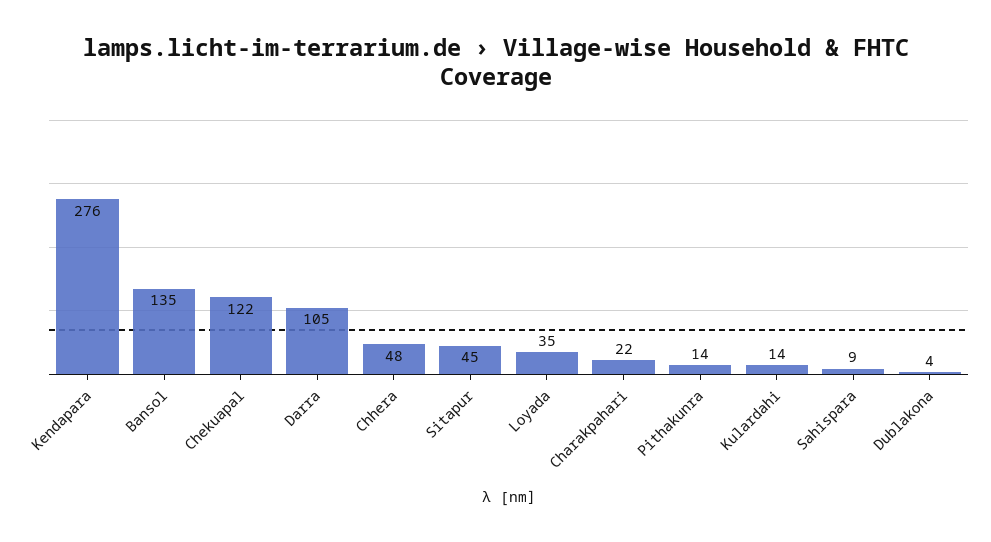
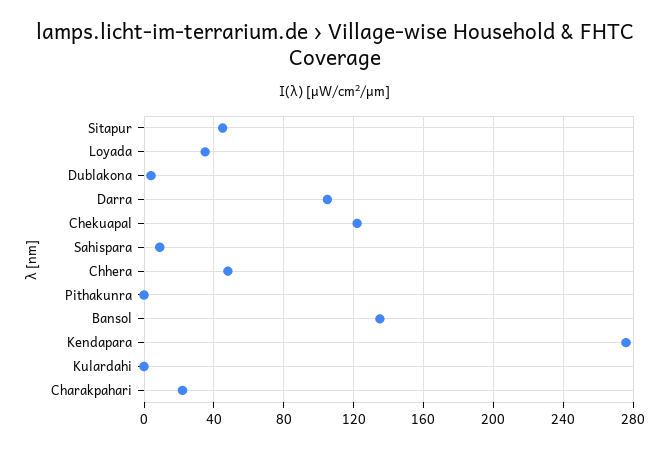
Pithakunra: 14 -> 0
Kulardahi: 14 -> 0

